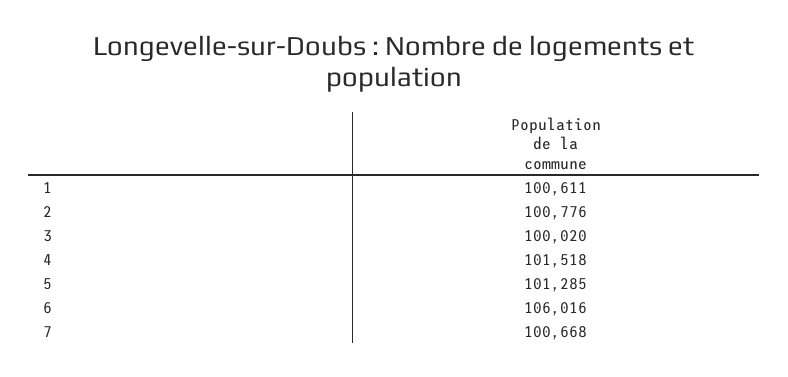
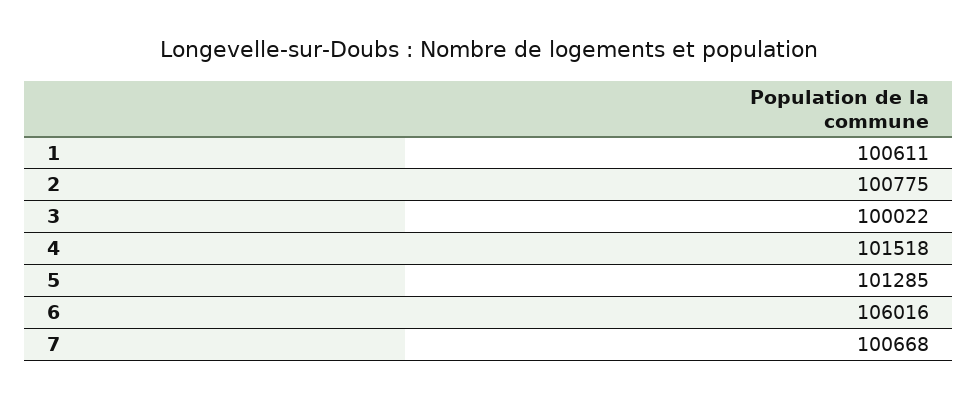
2: 100776 -> 100775
3: 100020 -> 100022

